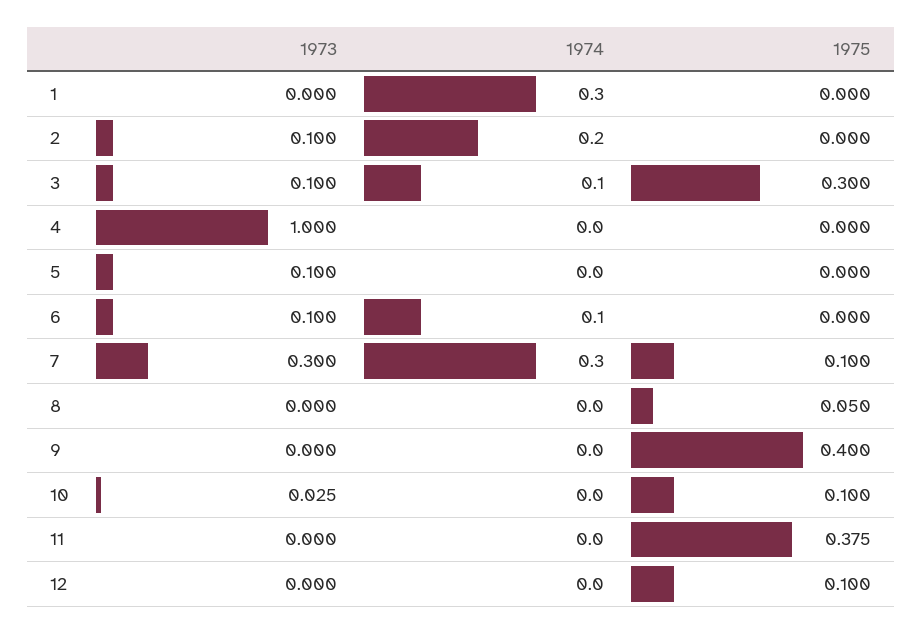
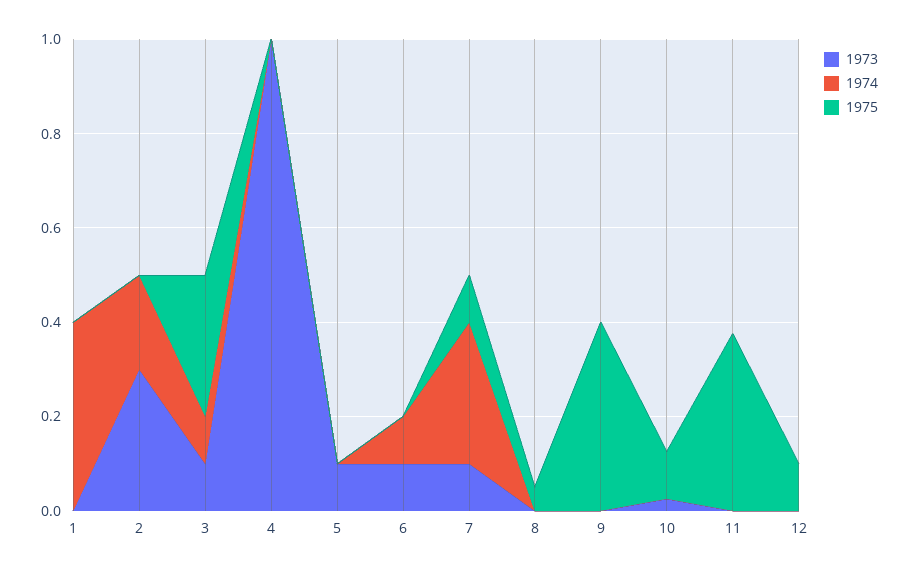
1974, 1: 0.3 -> 0.4
1973, 2: 0.1 -> 0.3
1973, 7: 0.3 -> 0.1

